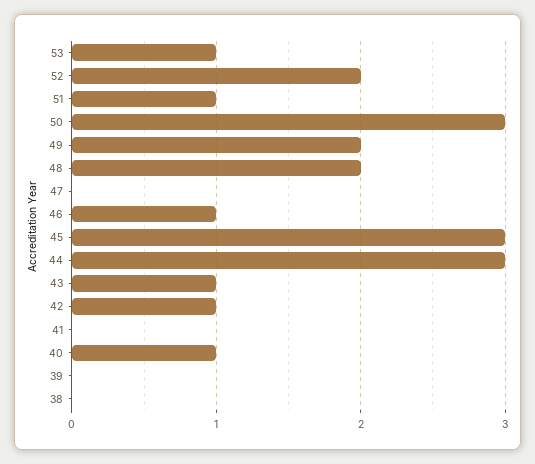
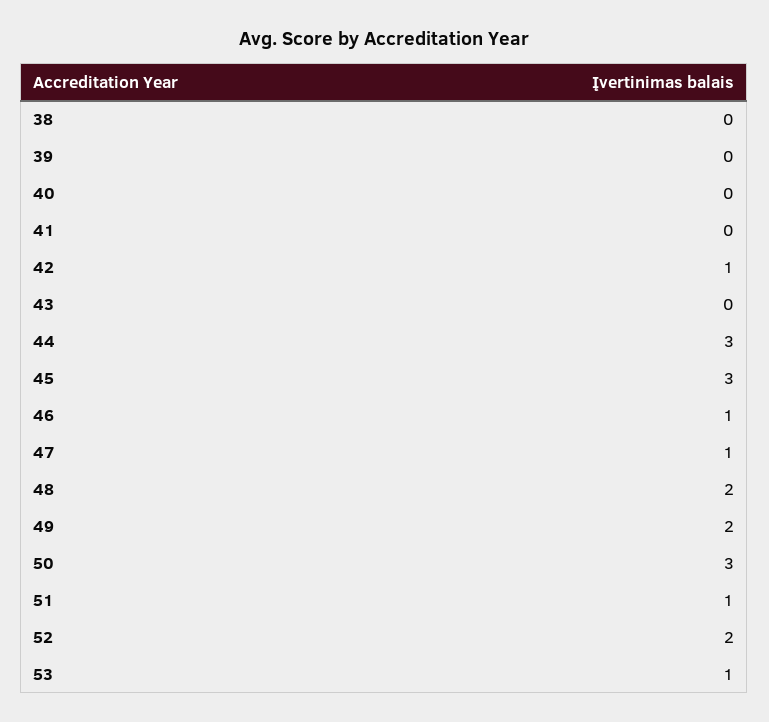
47: 0 -> 1
43: 1 -> 0
40: 1 -> 0

